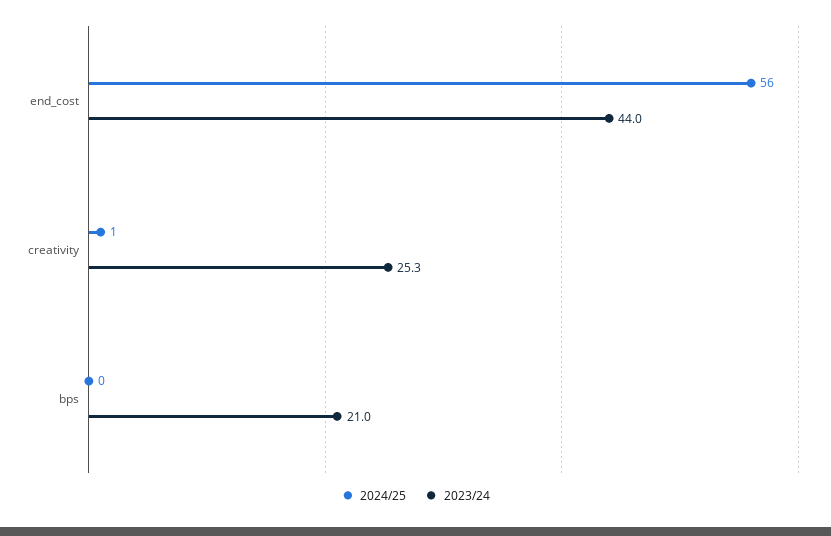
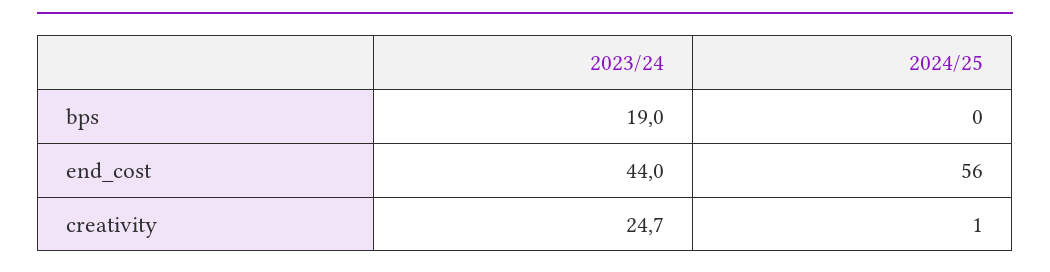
2023/24, creativity: 25.3 -> 24.7
2023/24, bps: 21 -> 19

